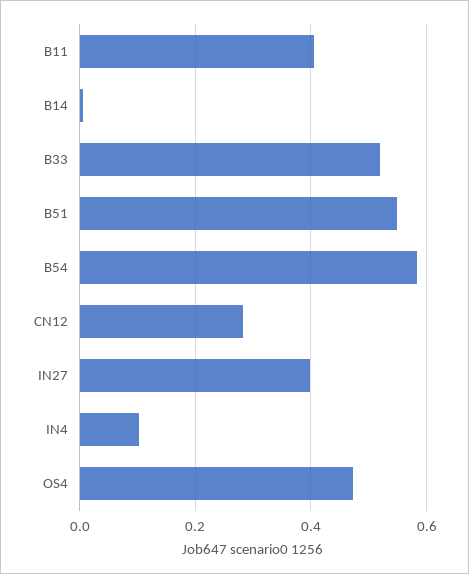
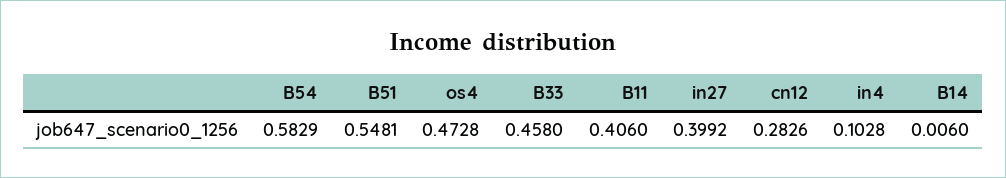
B33: 0.52 -> 0.458

